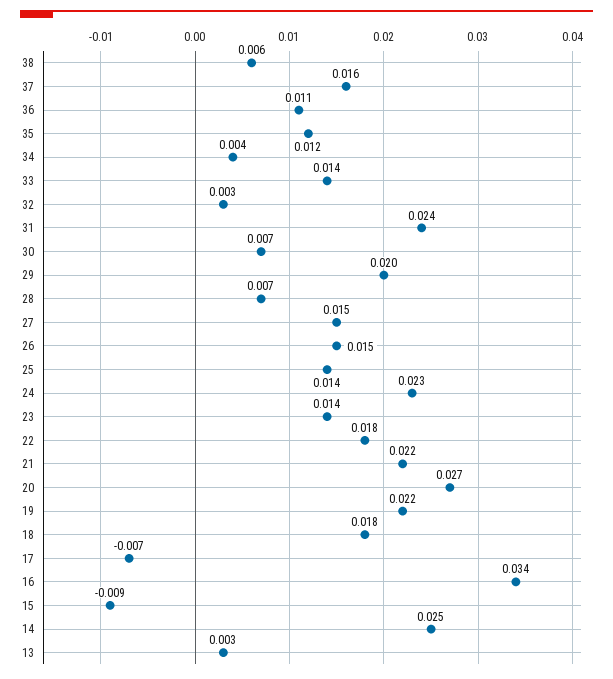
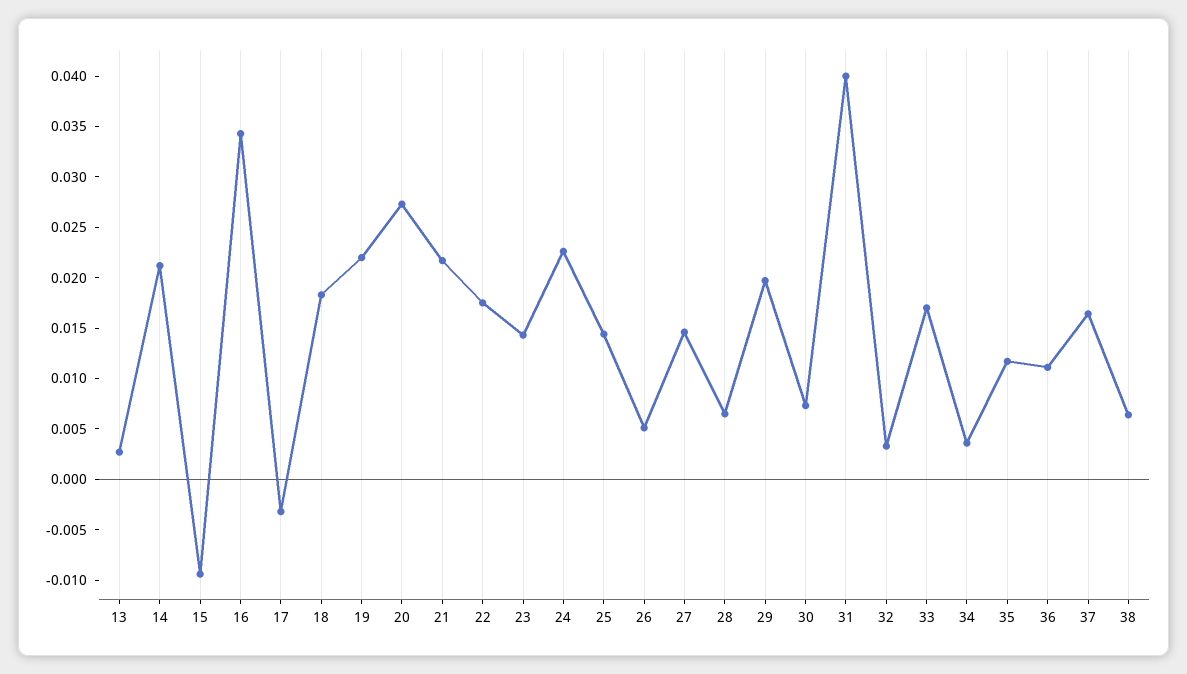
33: 0.014 -> 0.017
31: 0.024 -> 0.04
26: 0.015 -> 0.005
17: -0.007 -> -0.003
14: 0.025 -> 0.021

